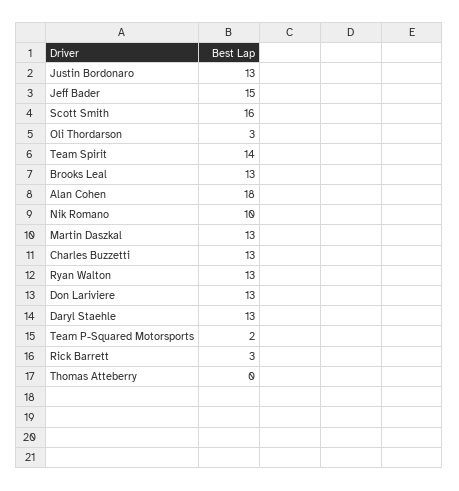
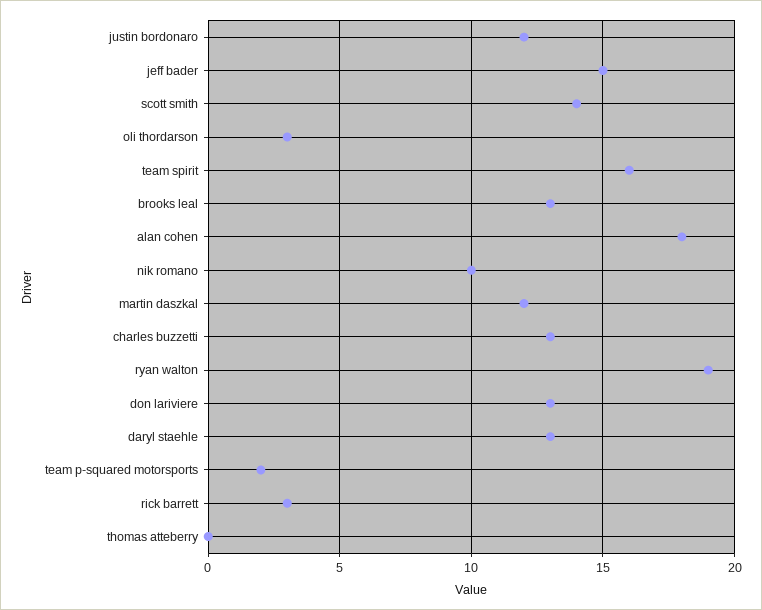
Justin Bordonaro: 13 -> 12
Scott Smith: 16 -> 14
Team Spirit: 14 -> 16
Martin Daszkal: 13 -> 12
Ryan Walton: 13 -> 19

